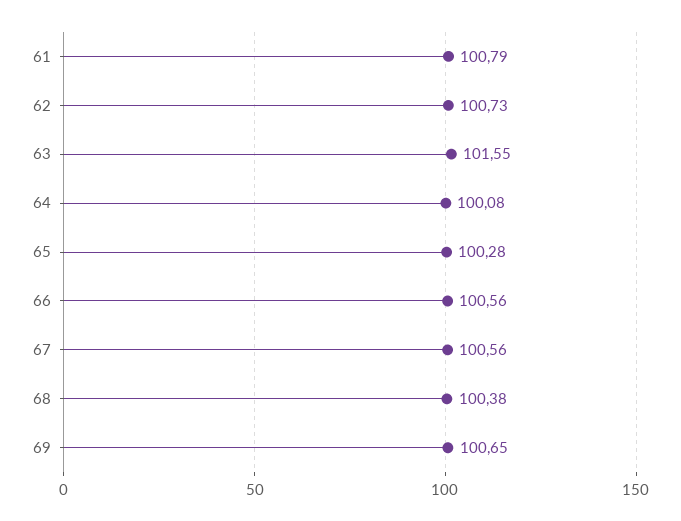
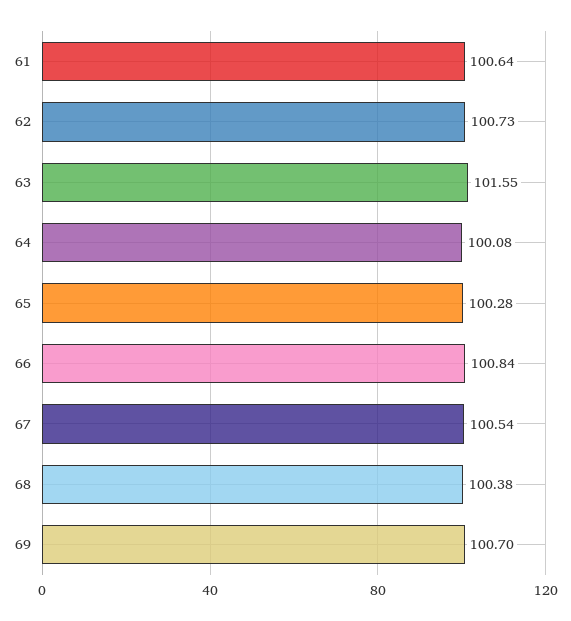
61: 100.79 -> 100.64
66: 100.56 -> 100.84
67: 100.56 -> 100.54
69: 100.65 -> 100.7

